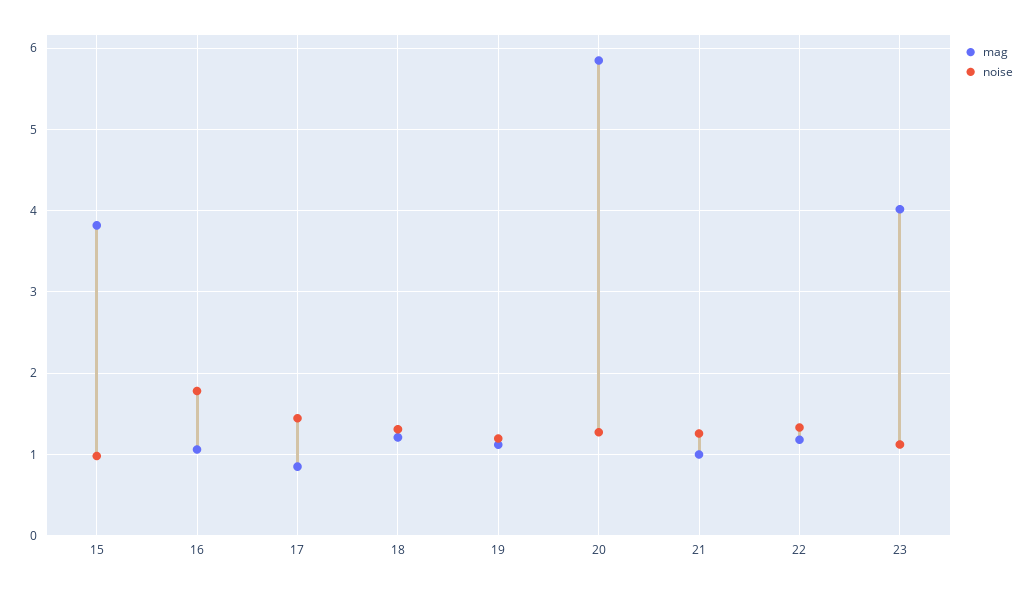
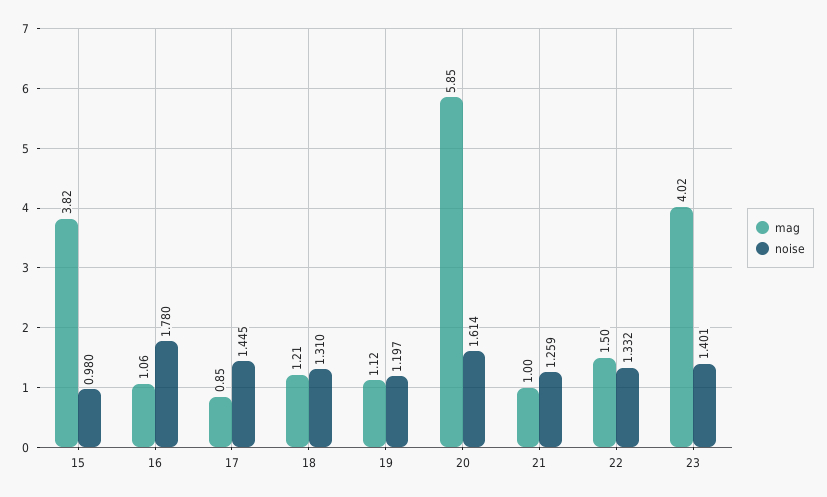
noise, 20: 1.3 -> 1.614
mag, 22: 1.2 -> 1.5
noise, 23: 1.1 -> 1.401

